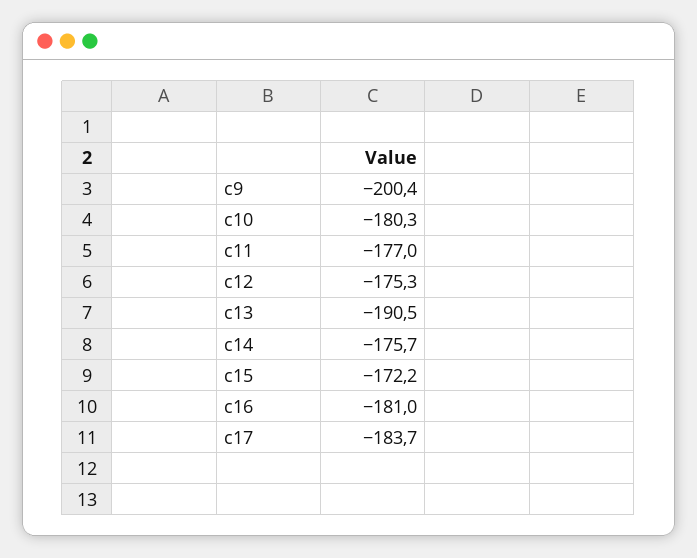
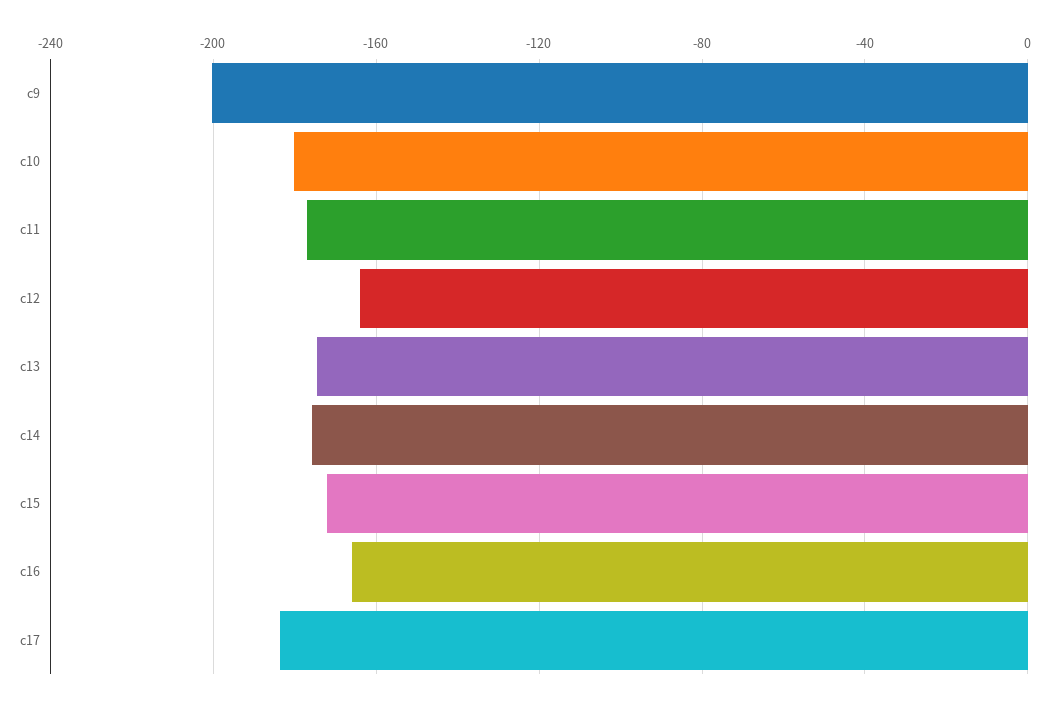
c12: -175.3 -> -165
c13: -190.5 -> -175
c16: -181 -> -165

